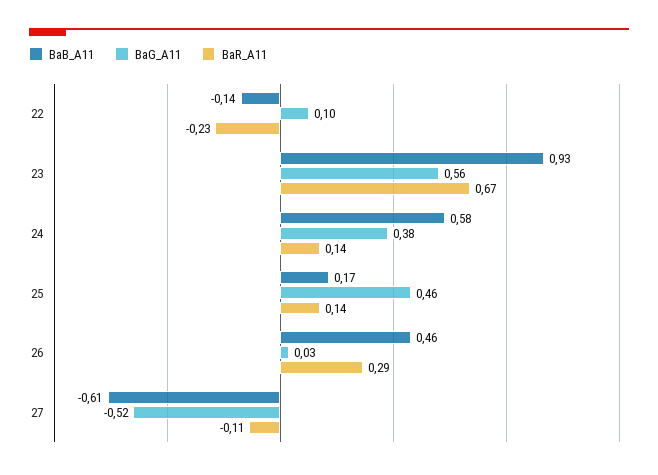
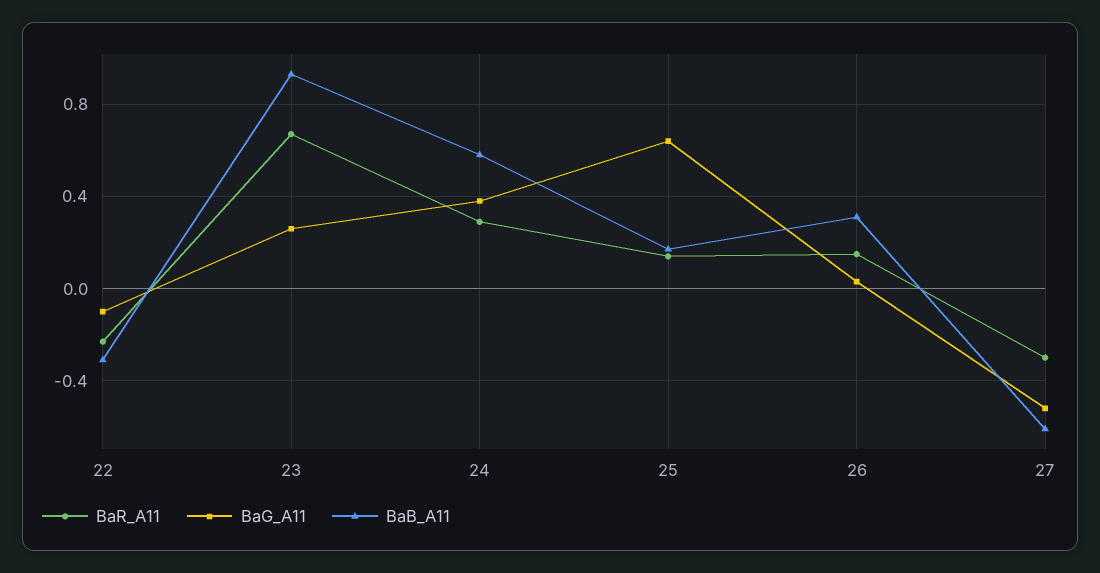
BaB_A11, 22: -0.14 -> -0.3
BaG_A11, 22: 0.1 -> -0.1
BaG_A11, 23: 0.56 -> 0.25
BaR_A11, 24: 0.14 -> 0.3
BaG_A11, 25: 0.46 -> 0.65
BaB_A11, 26: 0.46 -> 0.3
BaR_A11, 26: 0.29 -> 0.15
BaR_A11, 27: -0.11 -> -0.3

